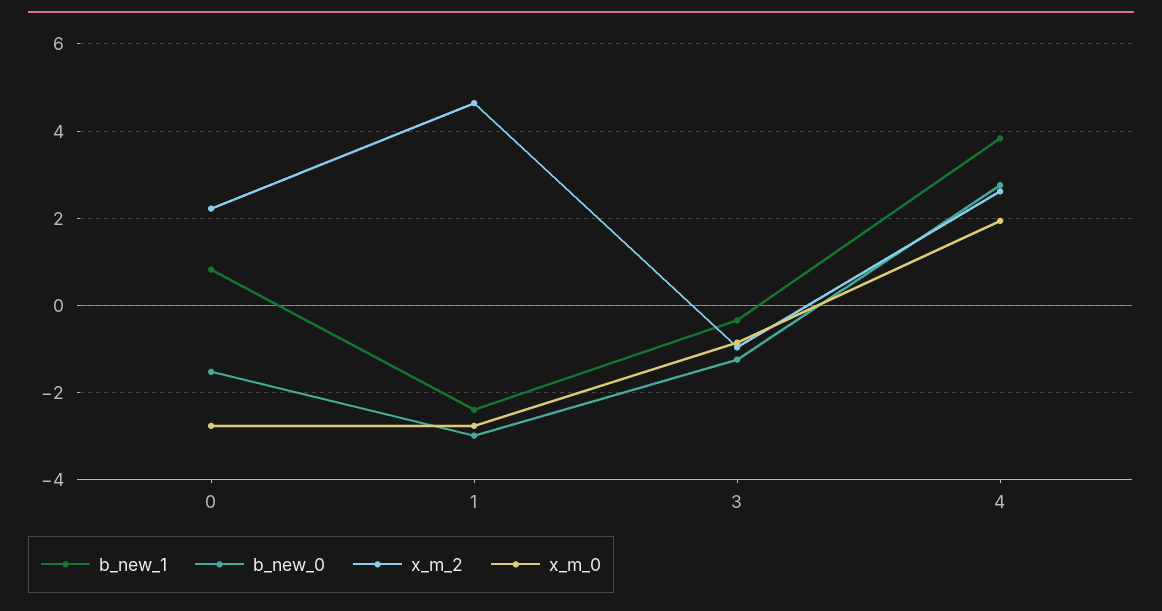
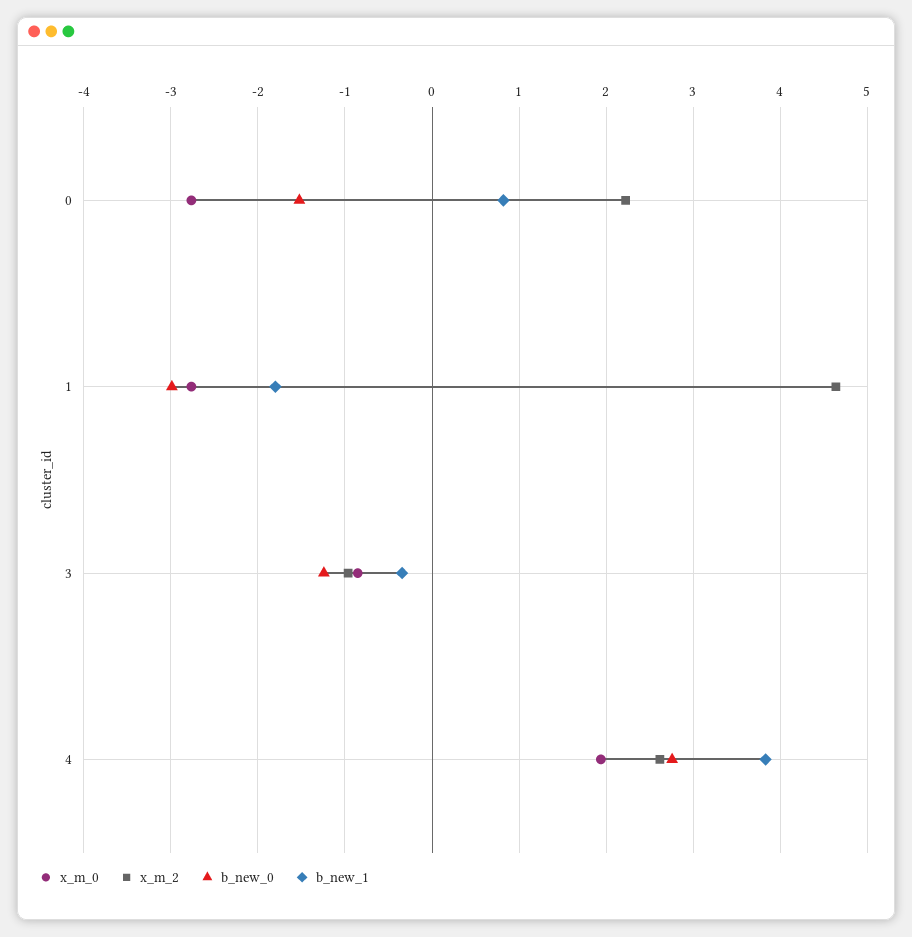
b_new_1, 1: -2.4 -> -1.8

